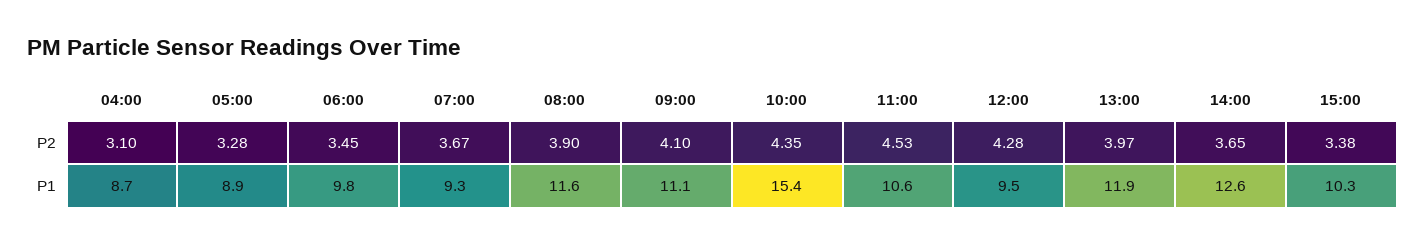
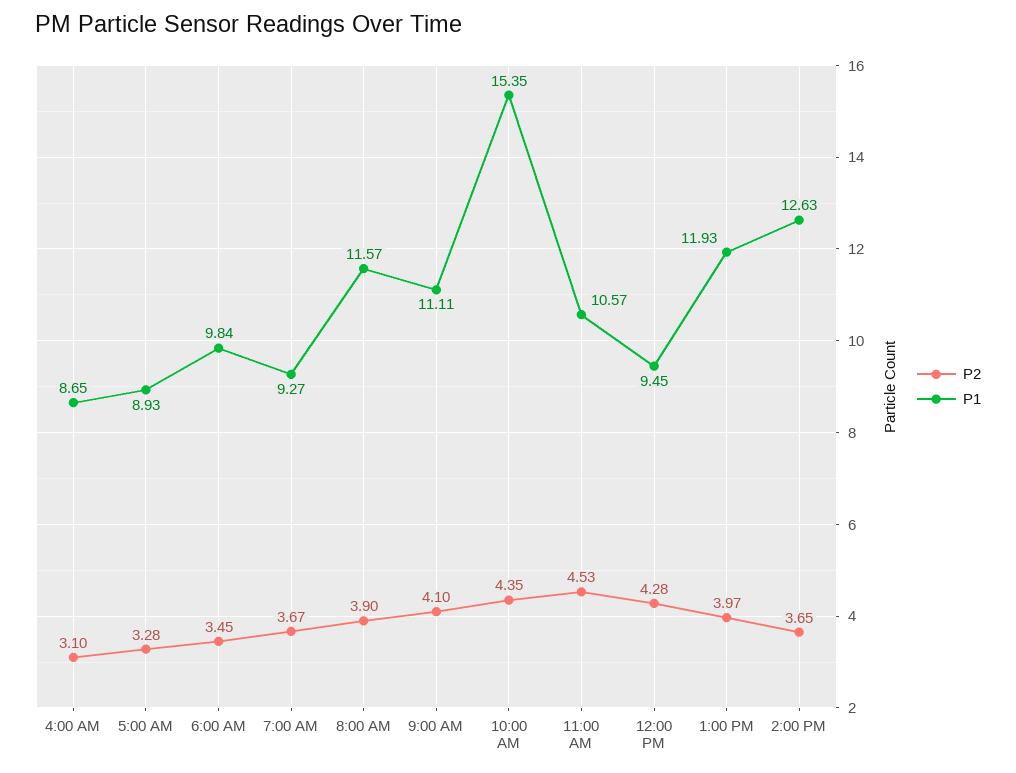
P2, 15:00: 3.38 -> none
P1, 15:00: 10.3 -> none

